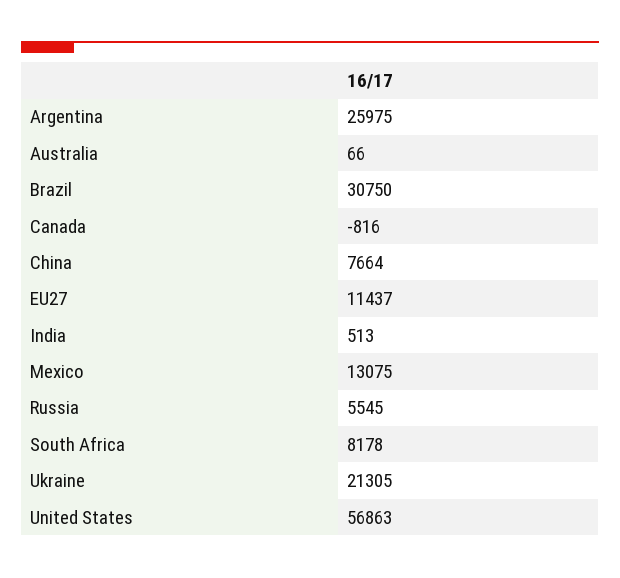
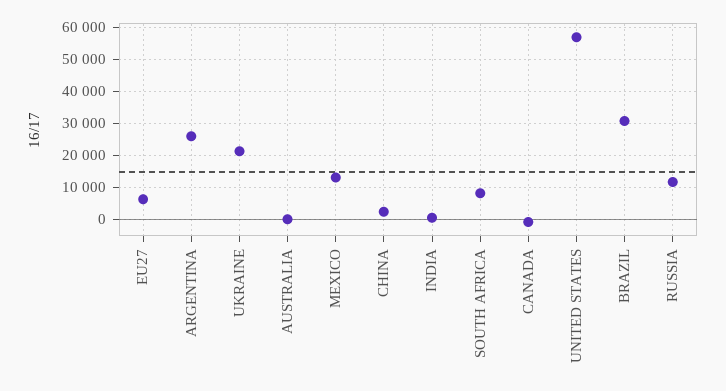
China: 7664 -> 2000
EU27: 11437 -> 6000
Russia: 5545 -> 12000

